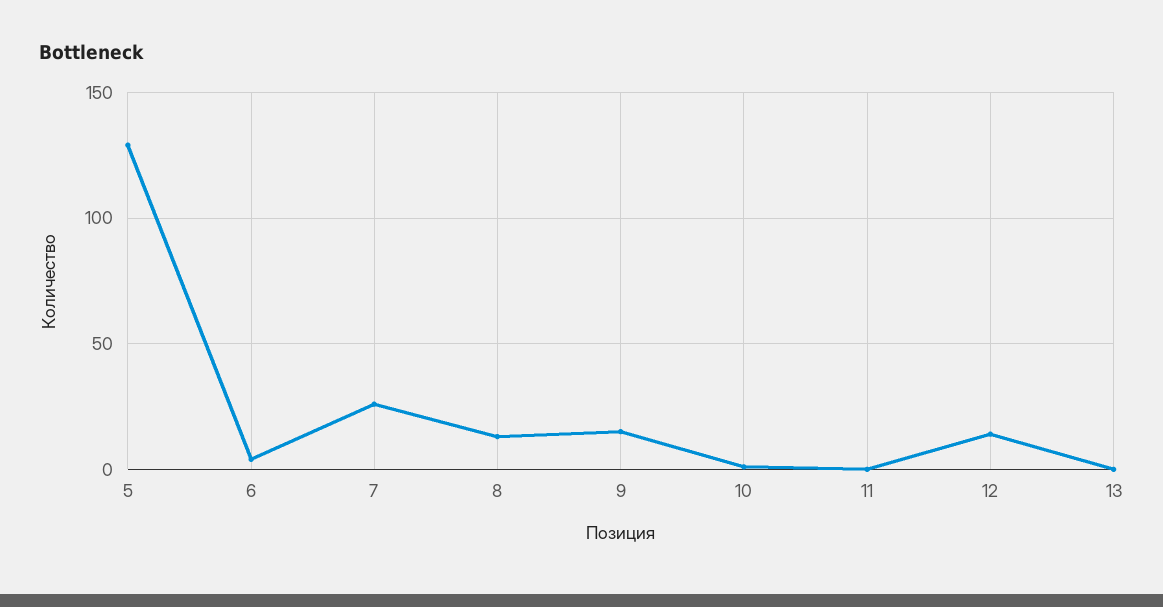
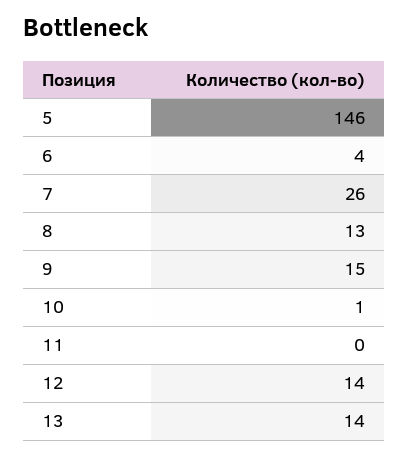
5: 130 -> 146
13: 0 -> 14

